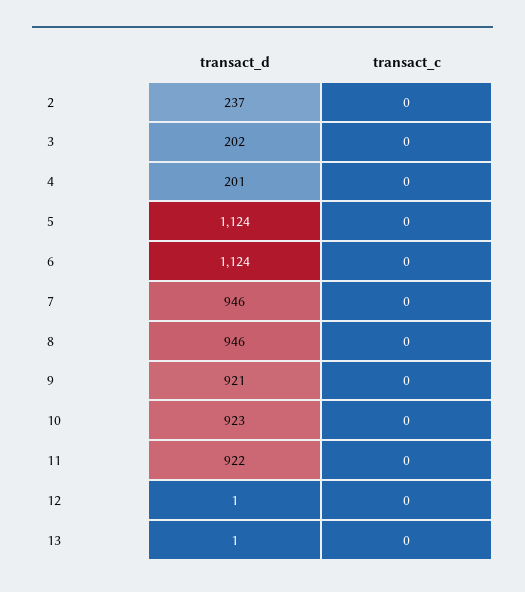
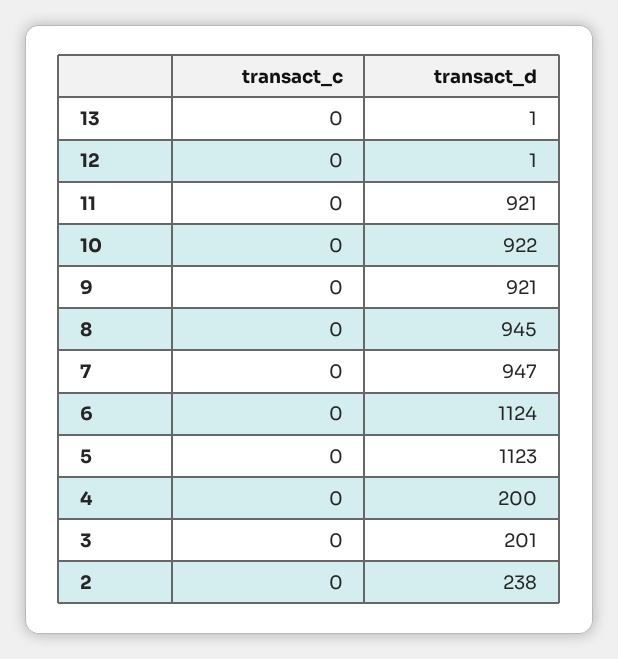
transact_d, 2: 237 -> 238
transact_d, 3: 202 -> 201
transact_d, 4: 201 -> 200
transact_d, 5: 1124 -> 1123
transact_d, 7: 946 -> 947
transact_d, 8: 946 -> 945
transact_d, 10: 923 -> 922
transact_d, 11: 922 -> 921

